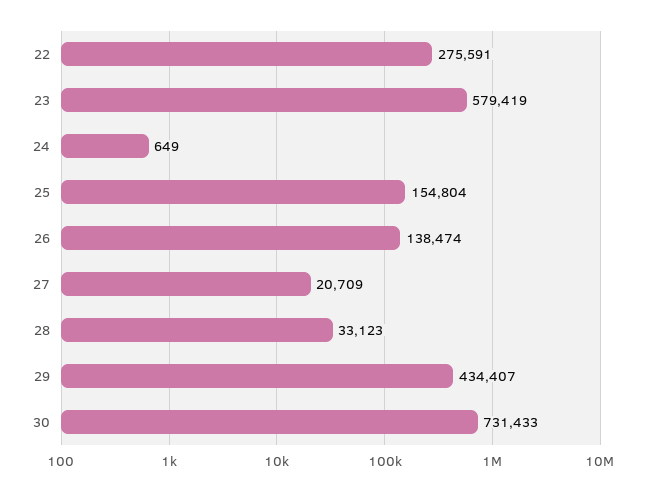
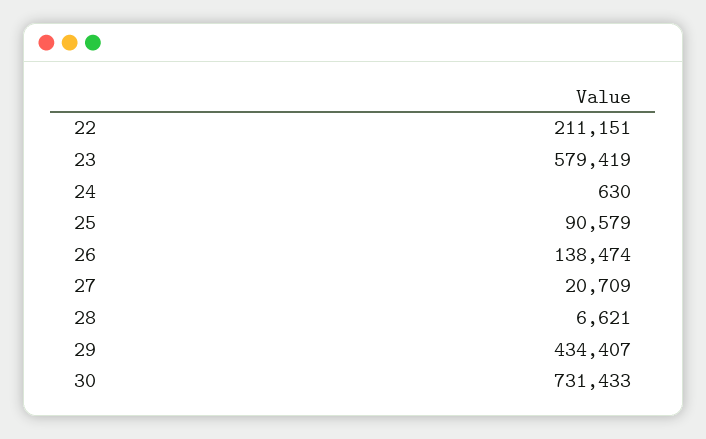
22: 275591 -> 211151
24: 649 -> 630
25: 154804 -> 90579
28: 33123 -> 6621

